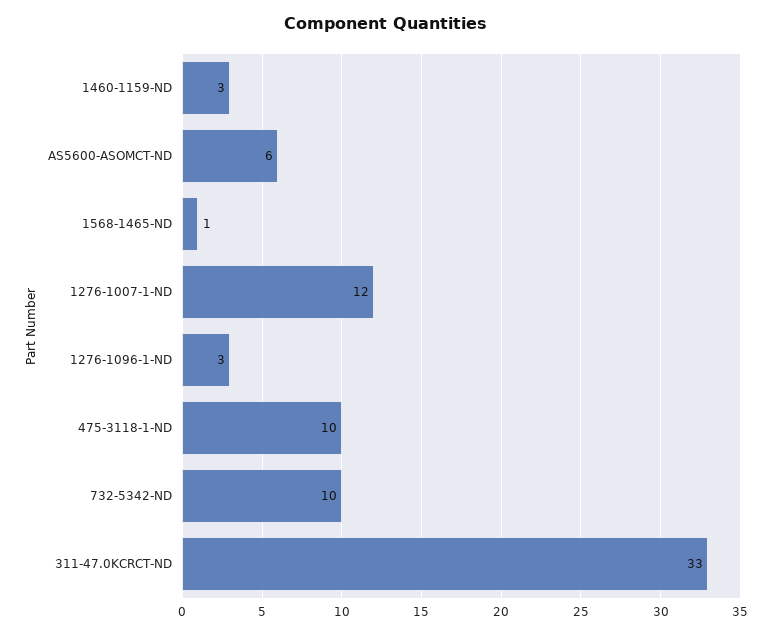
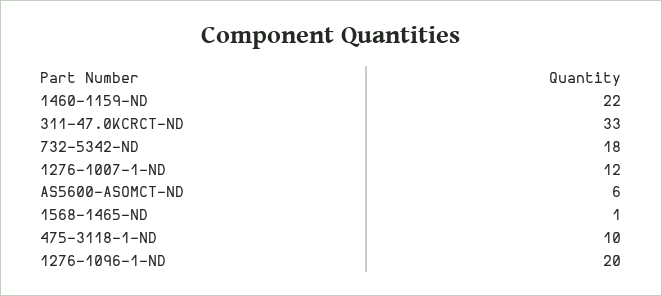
1460-1159-ND: 3 -> 22
1276-1096-1-ND: 3 -> 20
732-5342-ND: 10 -> 18

